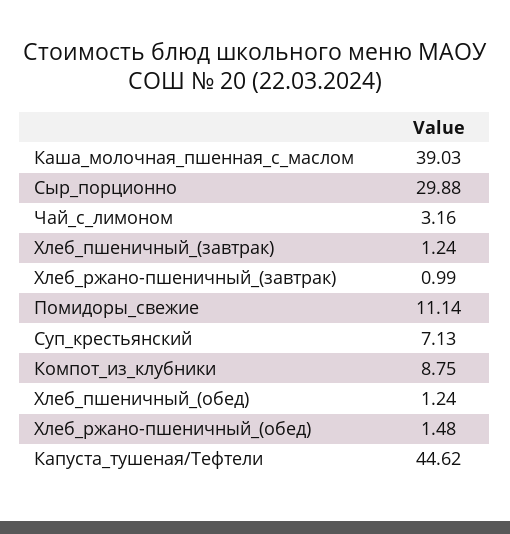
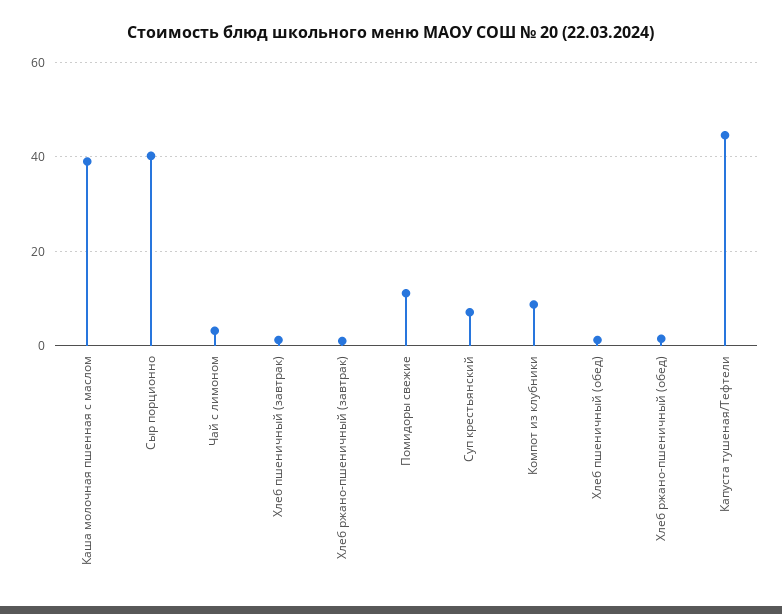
Сыр_порционно: 29.88 -> 40

